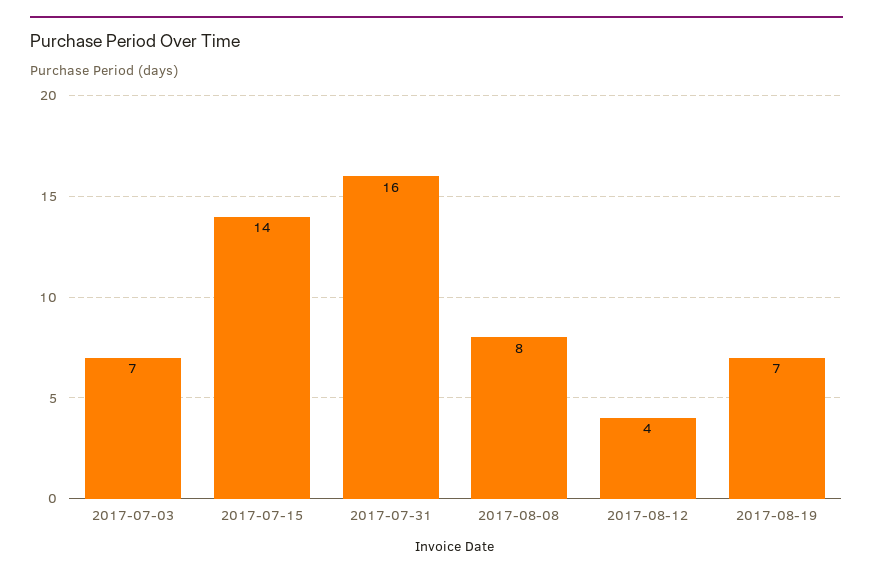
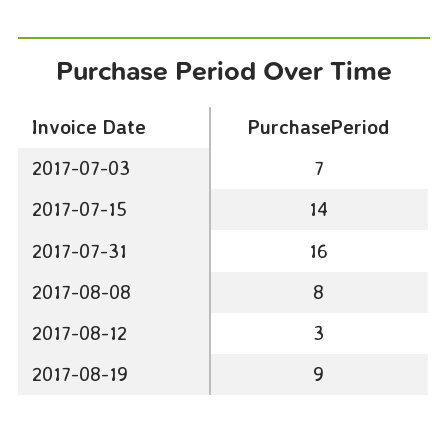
2017-08-12: 4 -> 3
2017-08-19: 7 -> 9

